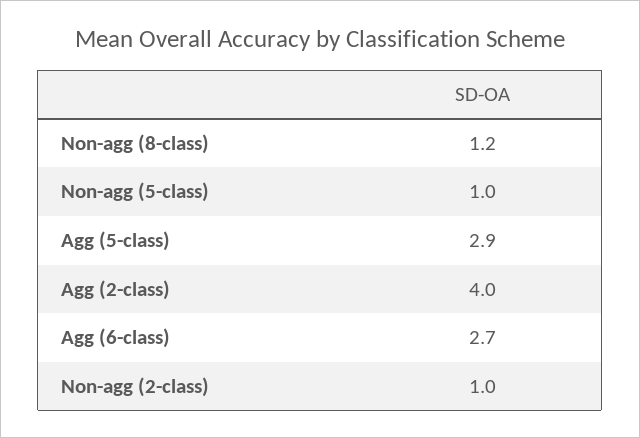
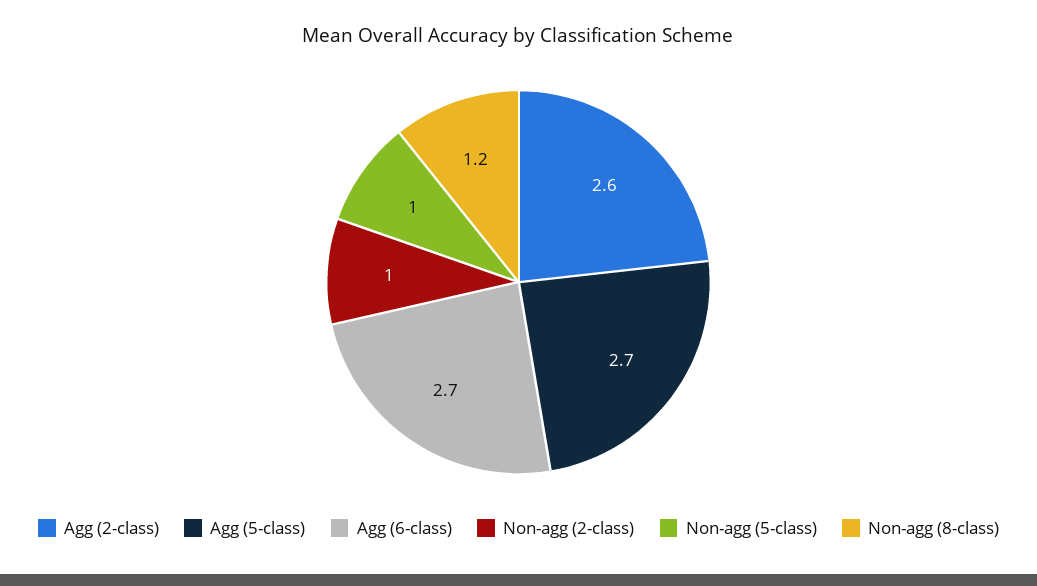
Agg (5-class): 2.9 -> 2.7
Agg (2-class): 4 -> 2.6

